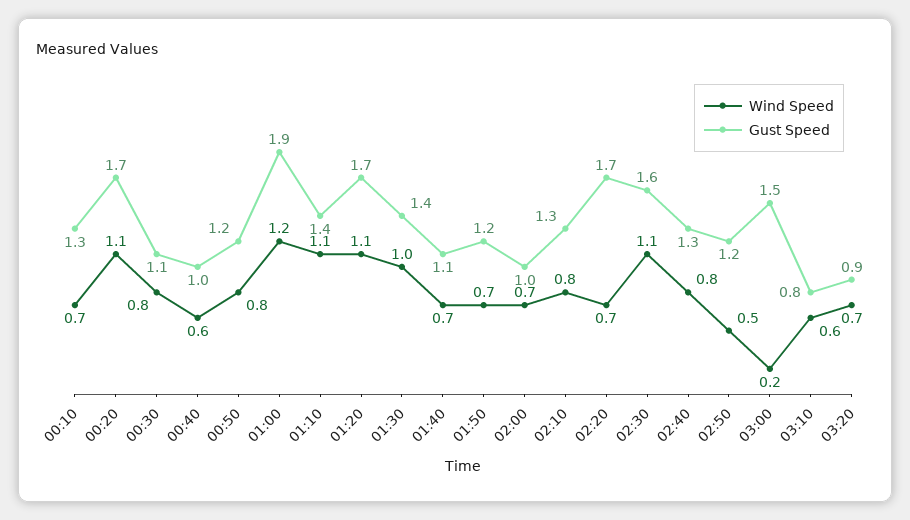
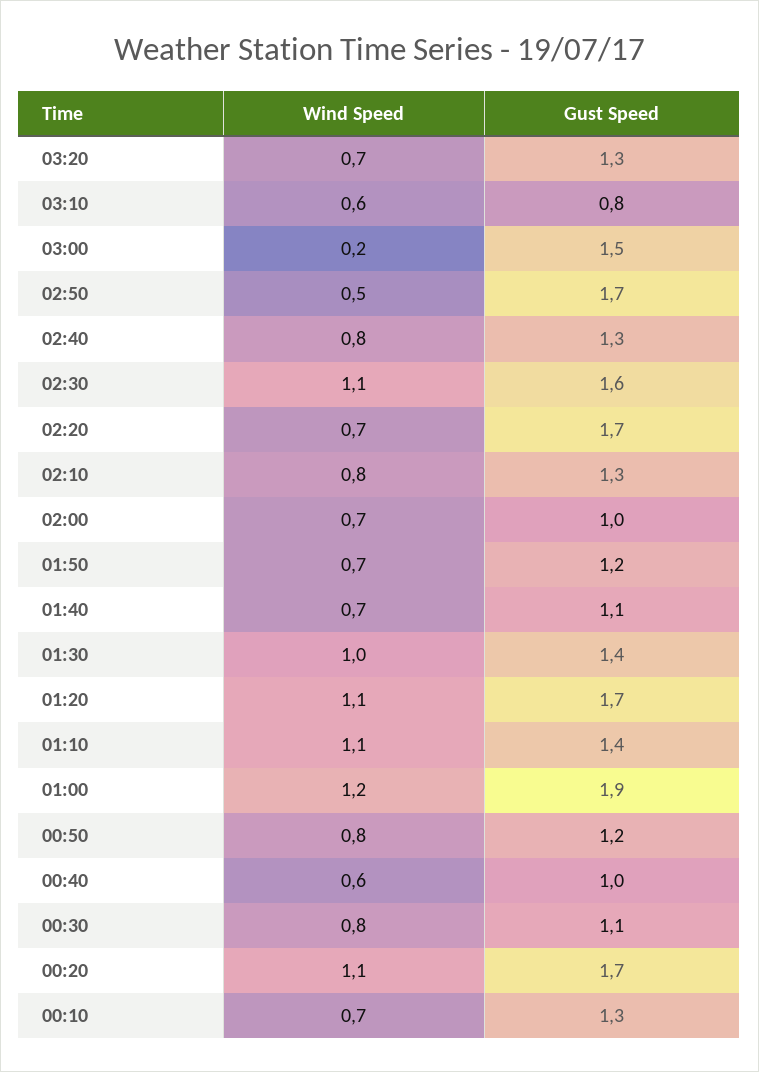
Gust Speed, 02:50: 1.2 -> 1.7
Gust Speed, 03:20: 0.9 -> 1.3

